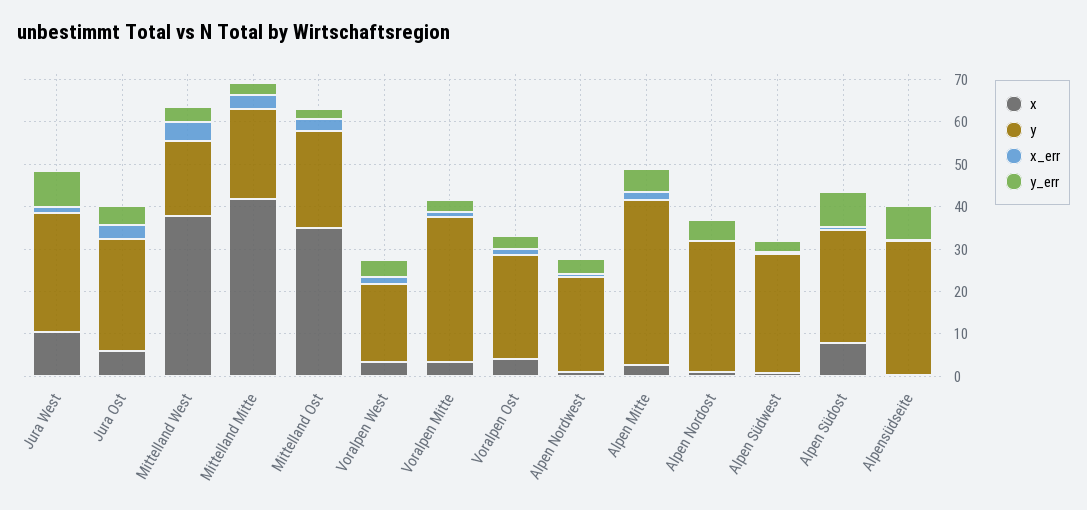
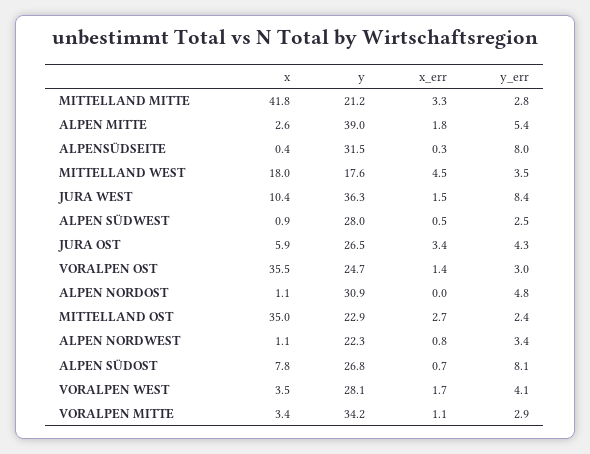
y, Jura West: 28 -> 36.3
x, Mittelland West: 38 -> 18
y, Voralpen West: 18 -> 28.1
x, Voralpen Ost: 4 -> 35.5

